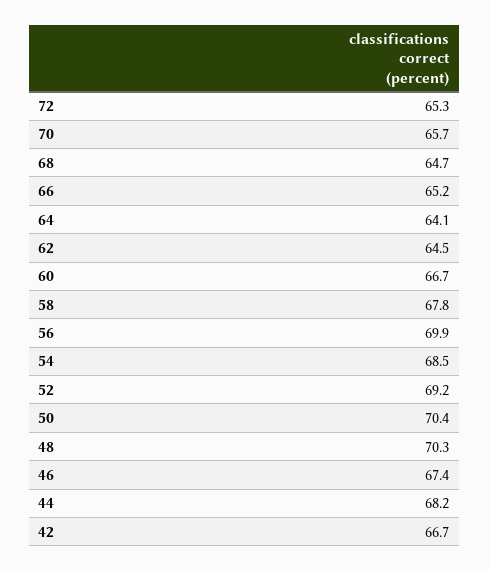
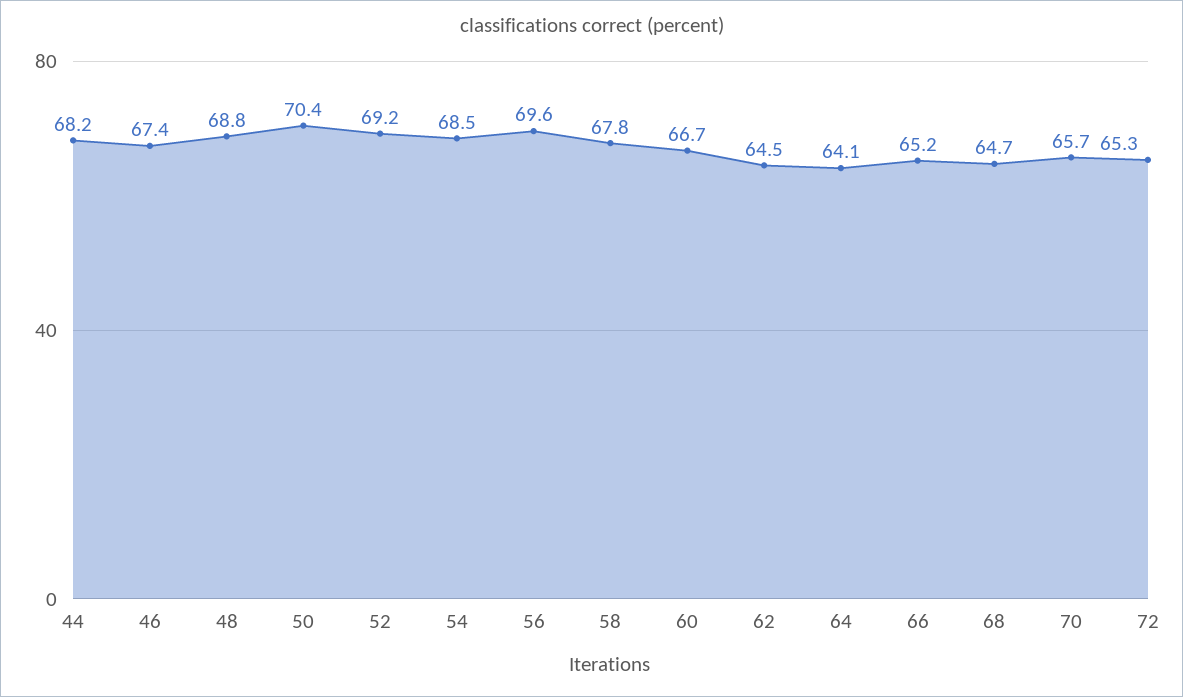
56: 69.9 -> 69.6
48: 70.3 -> 68.8
42: 66.7 -> none

